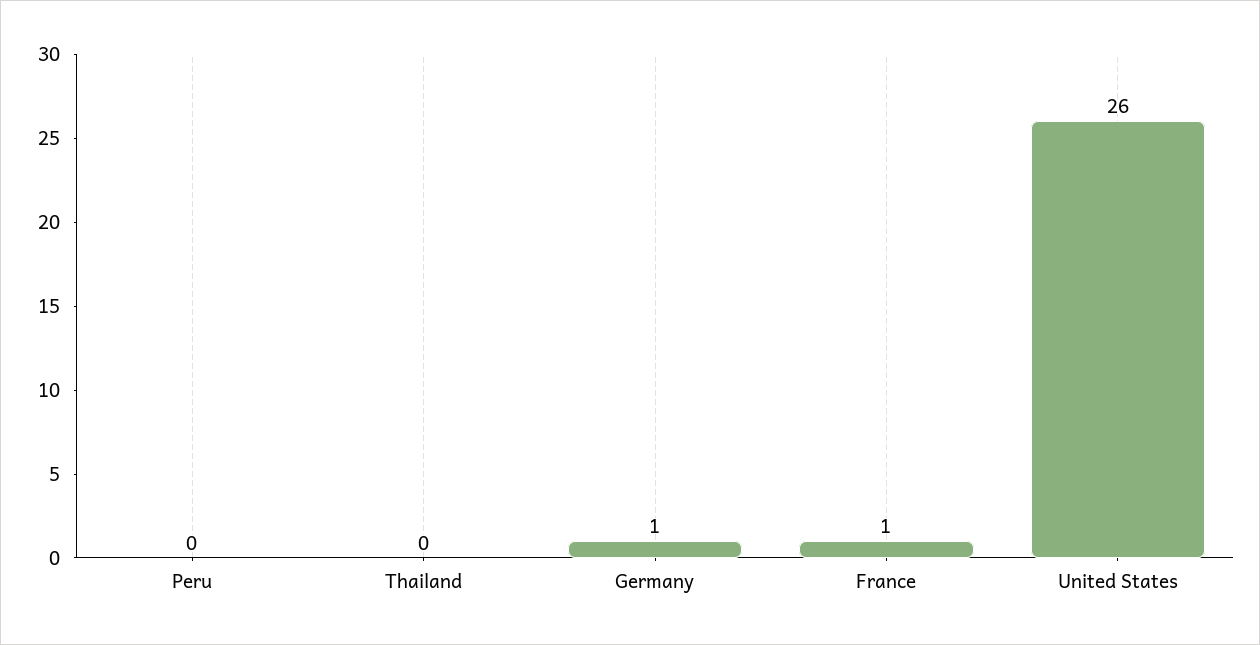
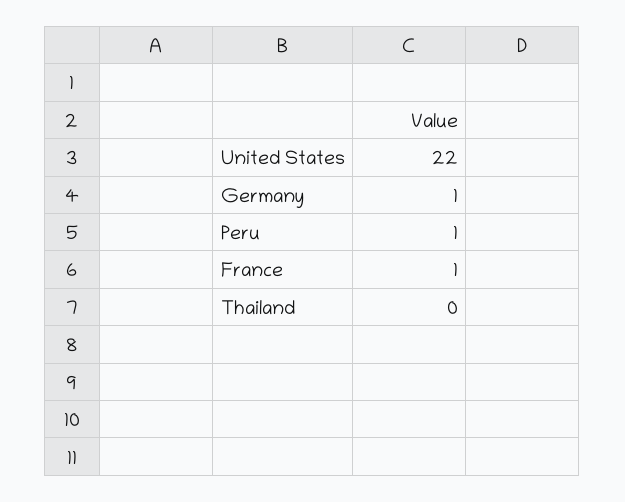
Peru: 0 -> 1
United States: 26 -> 22

